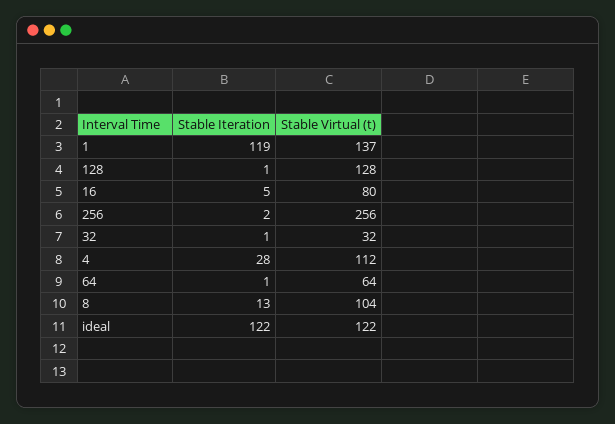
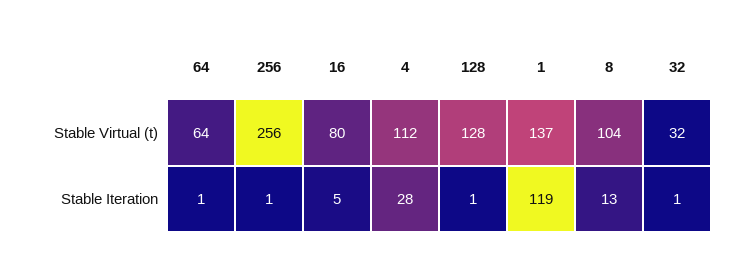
Stable Iteration, 256: 2 -> 1
Stable Iteration, ideal: 122 -> none
Stable Virtual (t), ideal: 122 -> none

